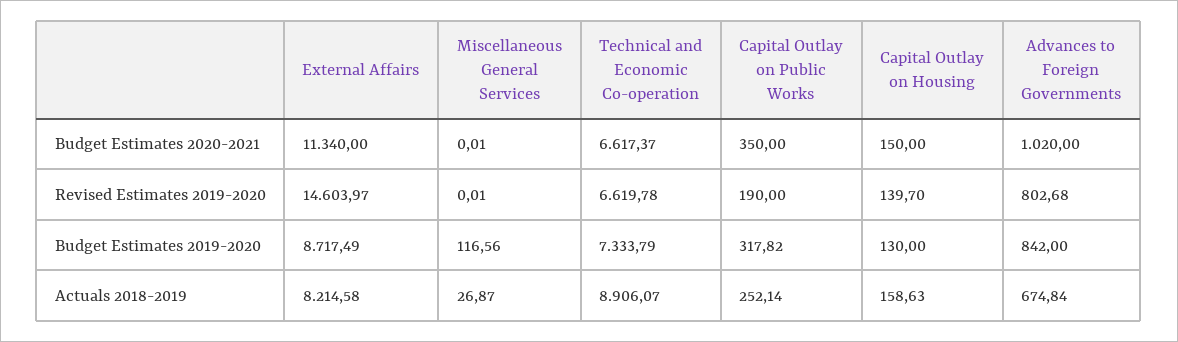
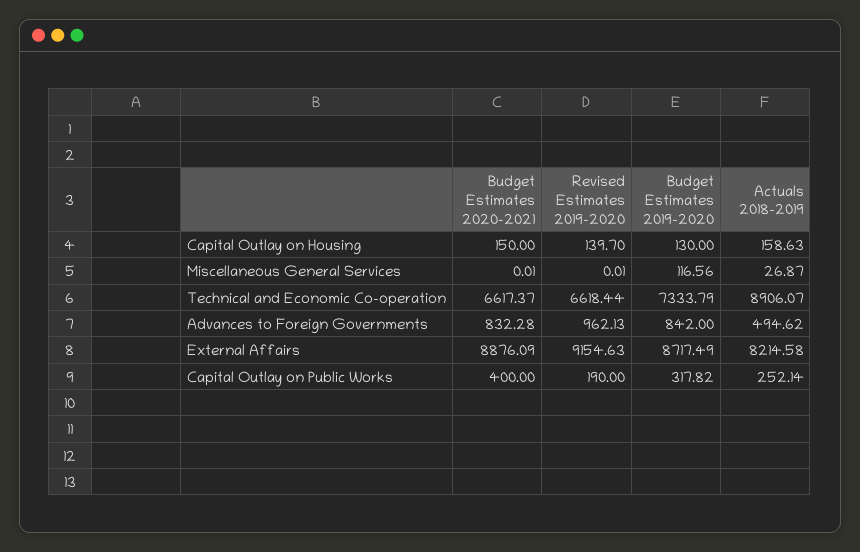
External Affairs, Budget Estimates 2020-2021: 11340 -> 8876.09
Capital Outlay on Public Works, Budget Estimates 2020-2021: 350 -> 400
Advances to Foreign Governments, Budget Estimates 2020-2021: 1020 -> 832.28
External Affairs, Revised Estimates 2019-2020: 14603.97 -> 9154.63
Technical and Economic Co-operation, Revised Estimates 2019-2020: 6619.78 -> 6618.44
Advances to Foreign Governments, Revised Estimates 2019-2020: 802.68 -> 962.13
Advances to Foreign Governments, Actuals 2018-2019: 674.84 -> 494.62

